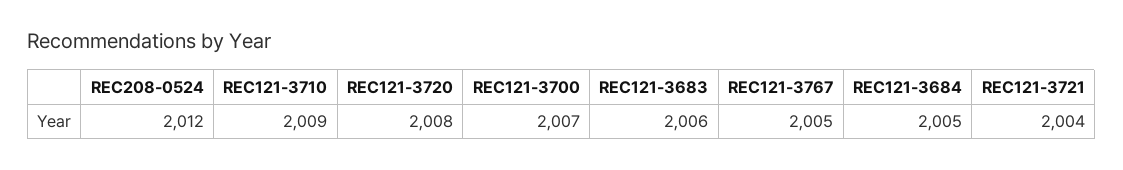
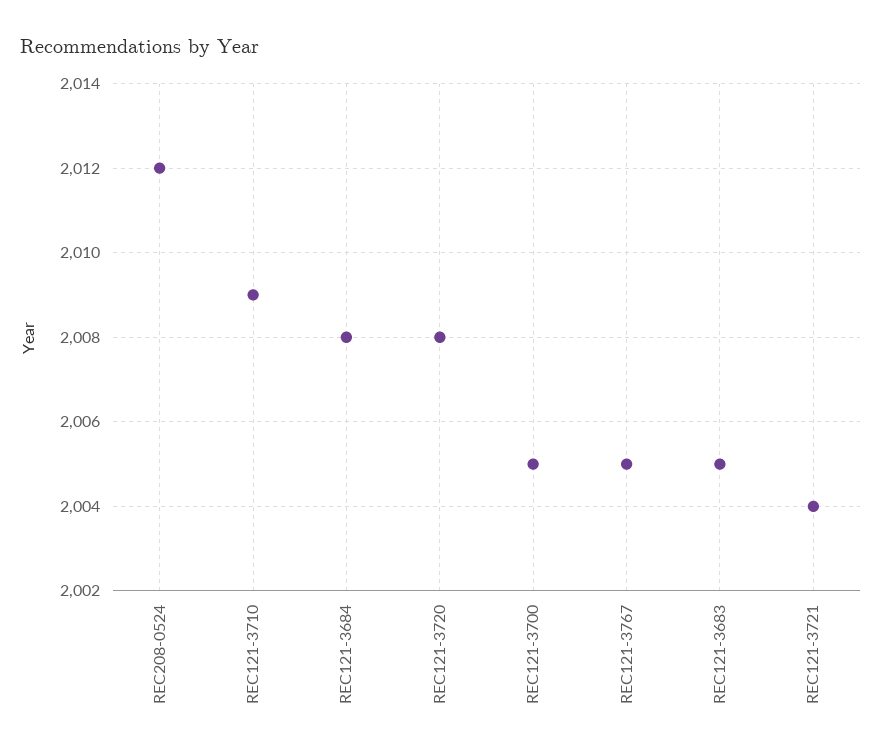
REC121-3700: 2007 -> 2005
REC121-3683: 2006 -> 2005
REC121-3684: 2005 -> 2008

